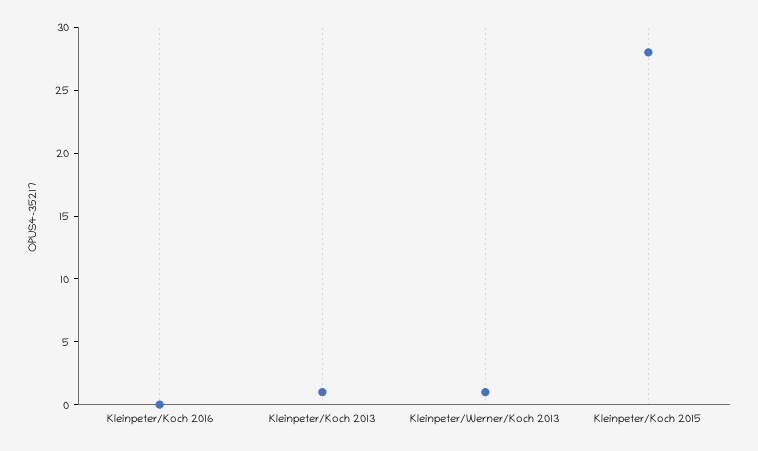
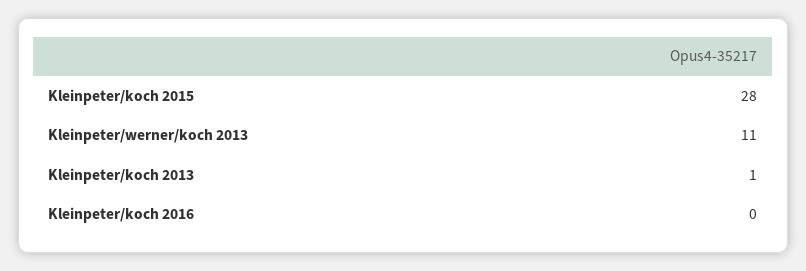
Kleinpeter/Werner/Koch 2013: 1 -> 11

